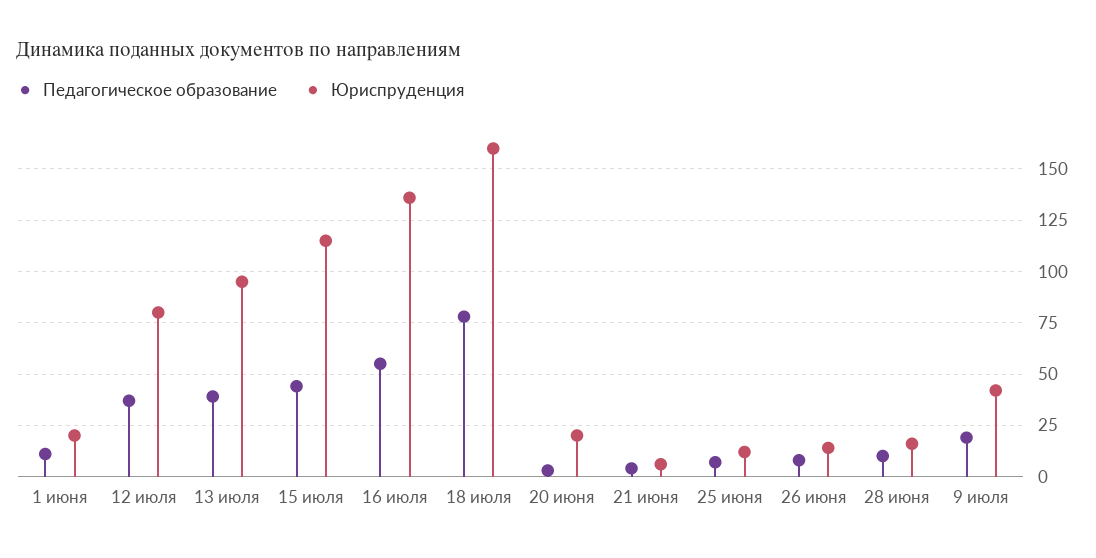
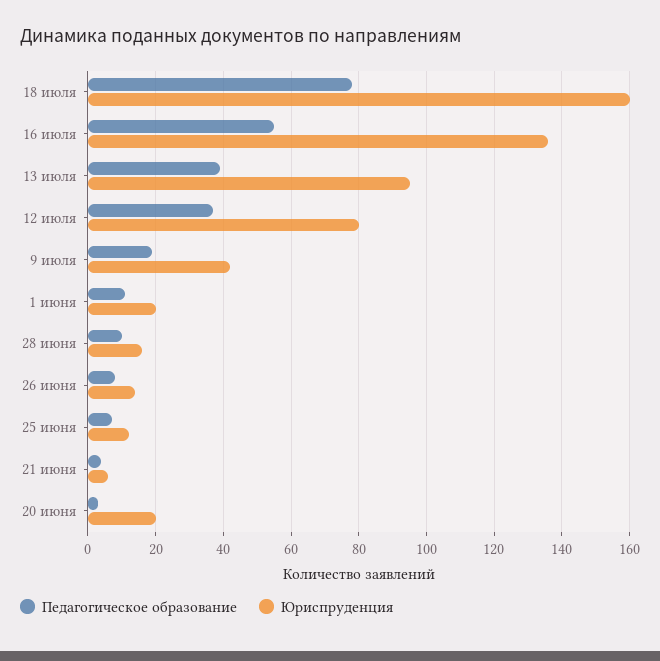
Педагогическое образование, 15 июля: 45 -> none
Юриспруденция, 15 июля: 115 -> none

